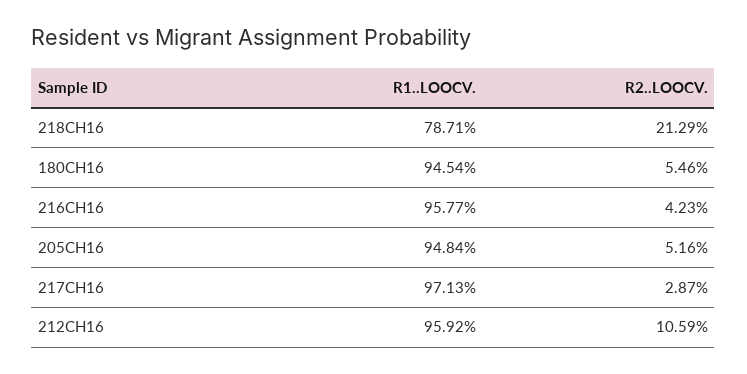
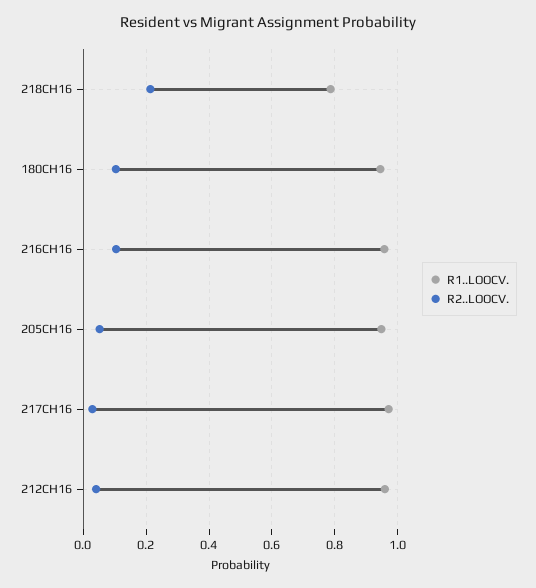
R2..LOOCV., 180CH16: 0.0546 -> 0.1
R2..LOOCV., 216CH16: 0.0423 -> 0.1
R2..LOOCV., 212CH16: 0.1059 -> 0.04

